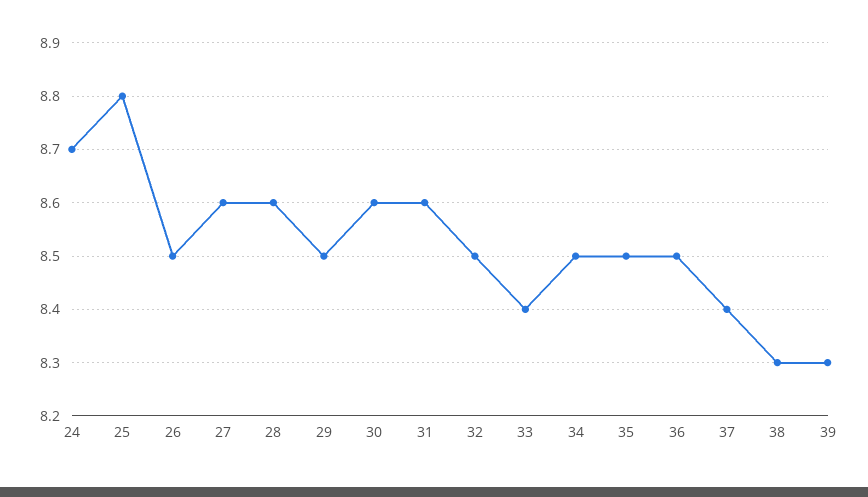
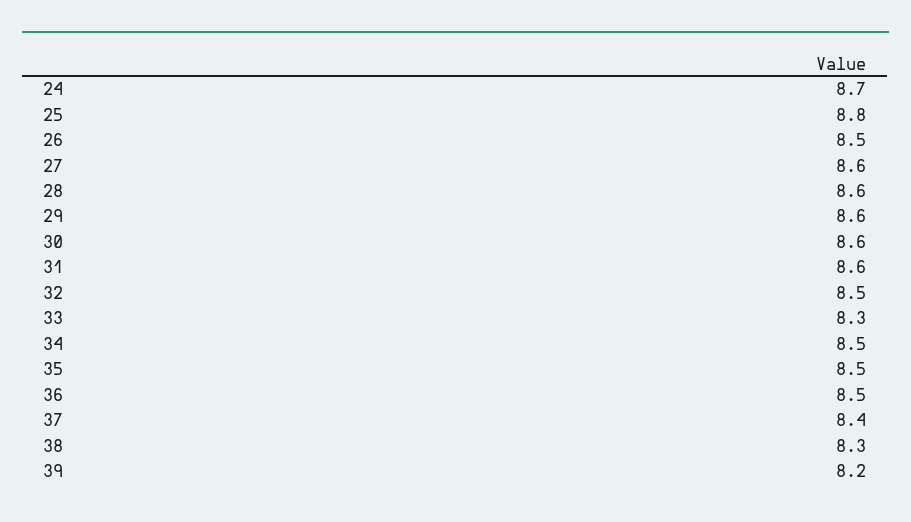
29: 8.5 -> 8.6
33: 8.4 -> 8.3
39: 8.3 -> 8.2

